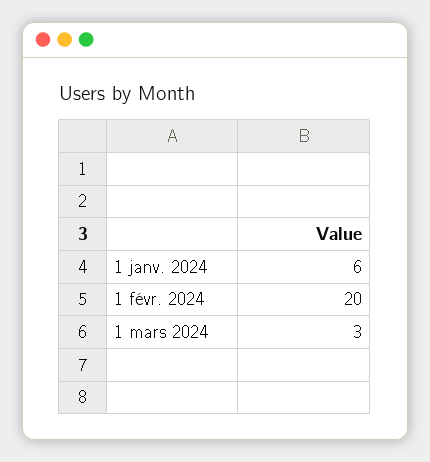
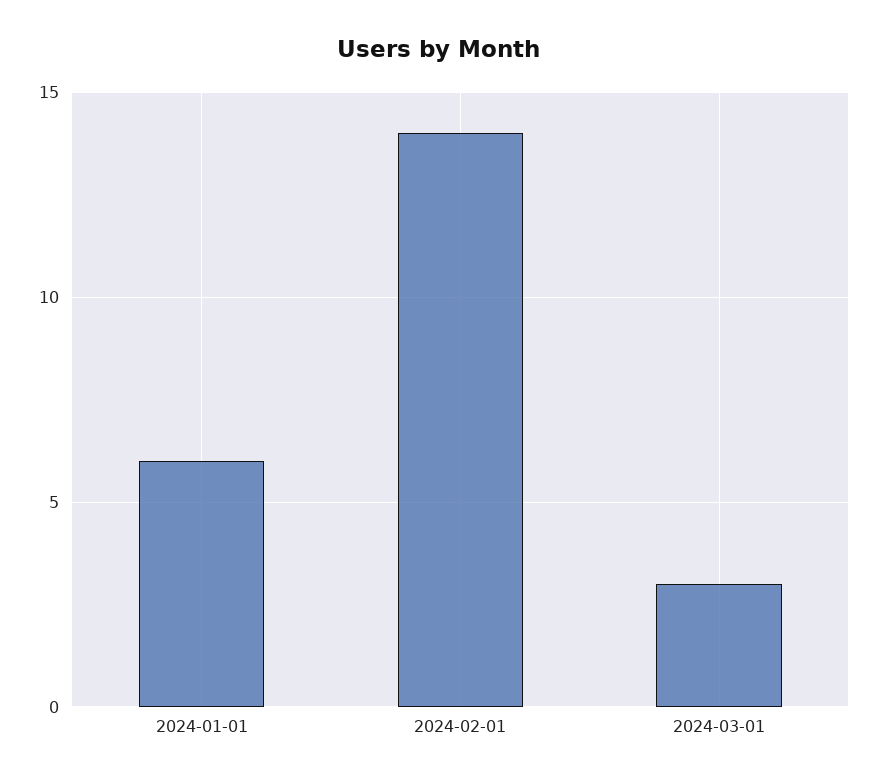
1 févr. 2024: 20 -> 14

